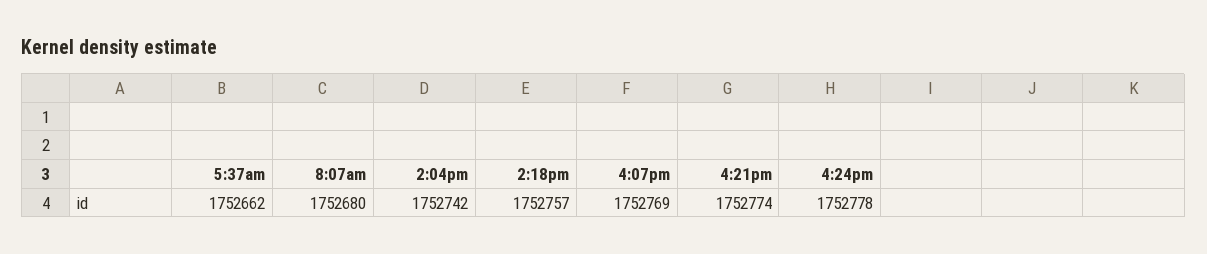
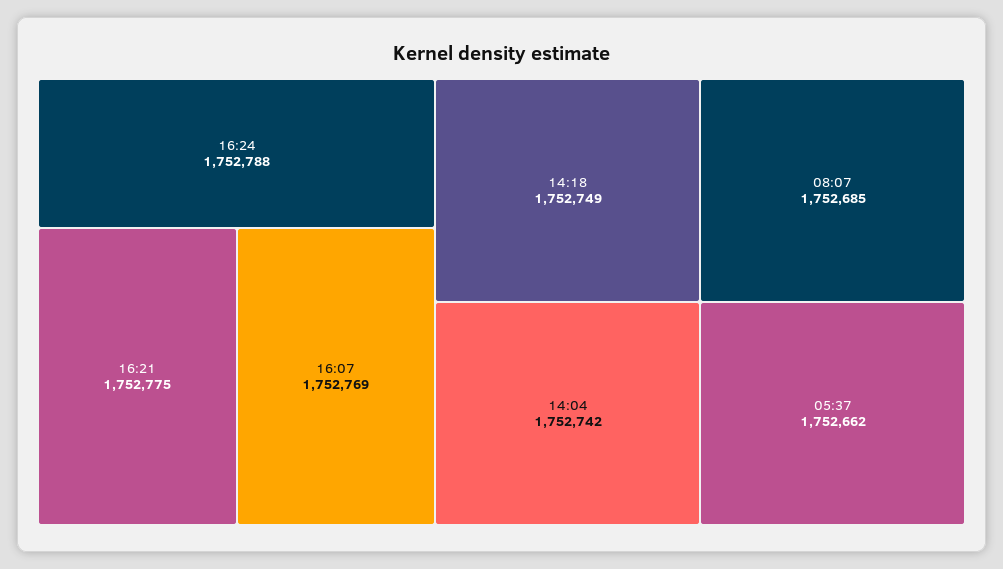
8:07am: 1752680 -> 1752685
2:18pm: 1752757 -> 1752749
4:21pm: 1752774 -> 1752775
4:24pm: 1752778 -> 1752788

